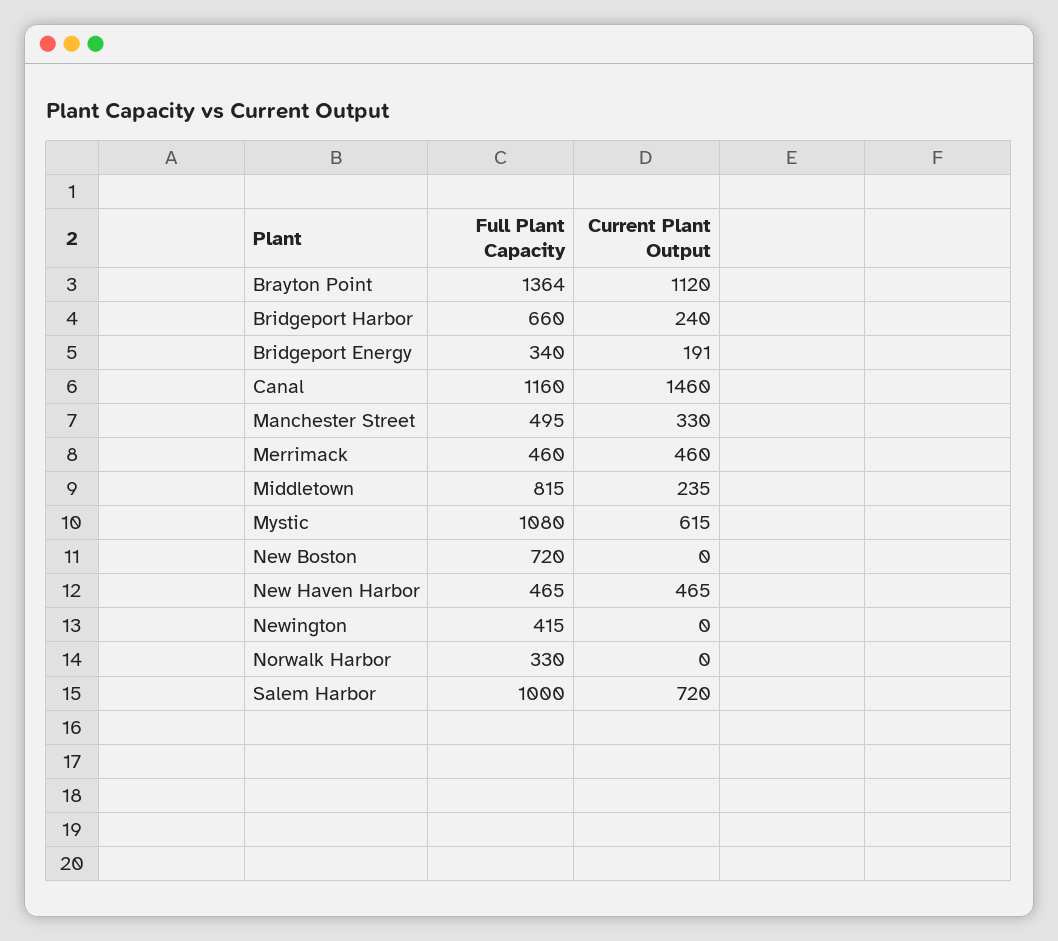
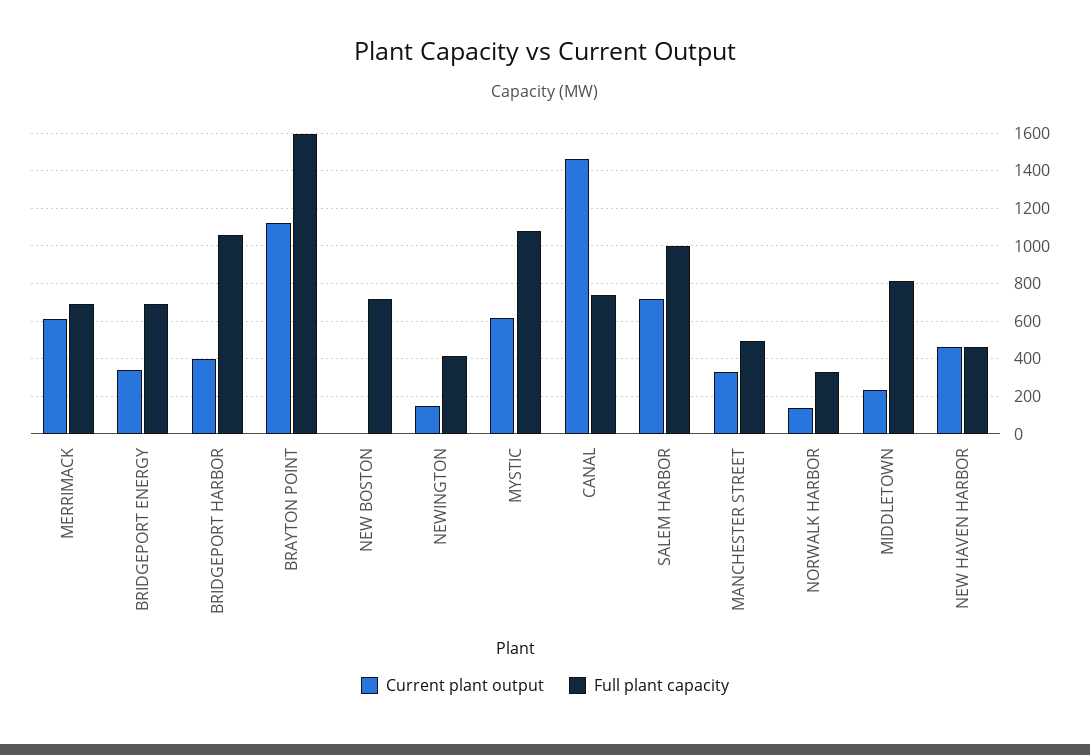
Full Plant Capacity, Brayton Point: 1364 -> 1600
Full Plant Capacity, Bridgeport Harbor: 660 -> 1050
Current Plant Output, Bridgeport Harbor: 240 -> 400
Full Plant Capacity, Bridgeport Energy: 340 -> 700
Current Plant Output, Bridgeport Energy: 191 -> 350
Full Plant Capacity, Canal: 1160 -> 750
Full Plant Capacity, Merrimack: 460 -> 700
Current Plant Output, Merrimack: 460 -> 600
Current Plant Output, Newington: 0 -> 150
Current Plant Output, Norwalk Harbor: 0 -> 150

